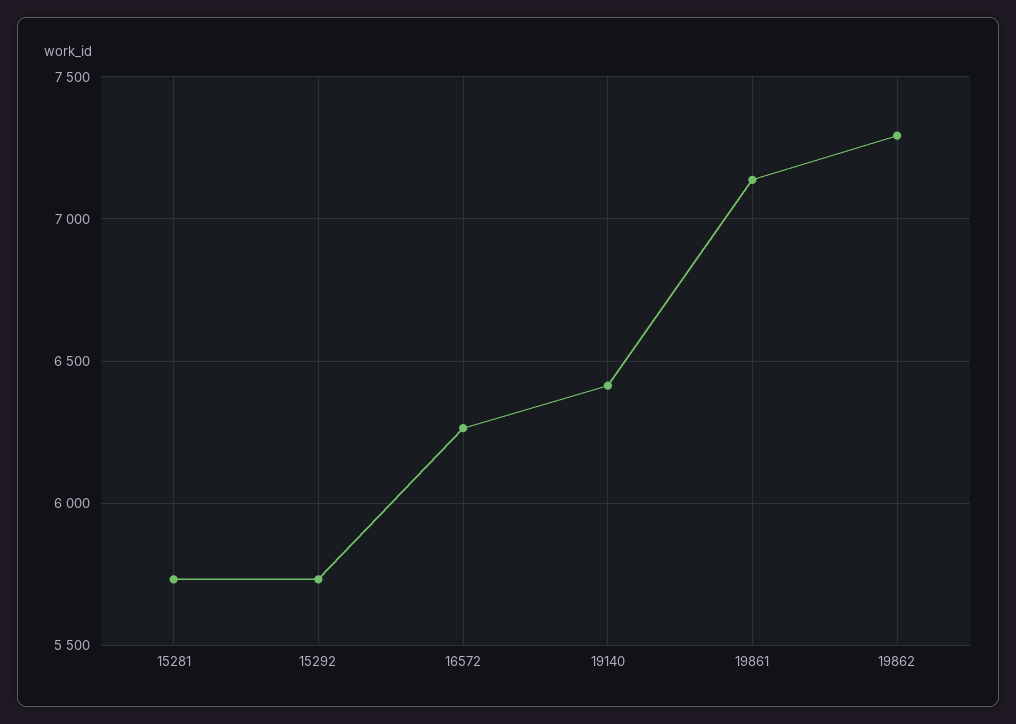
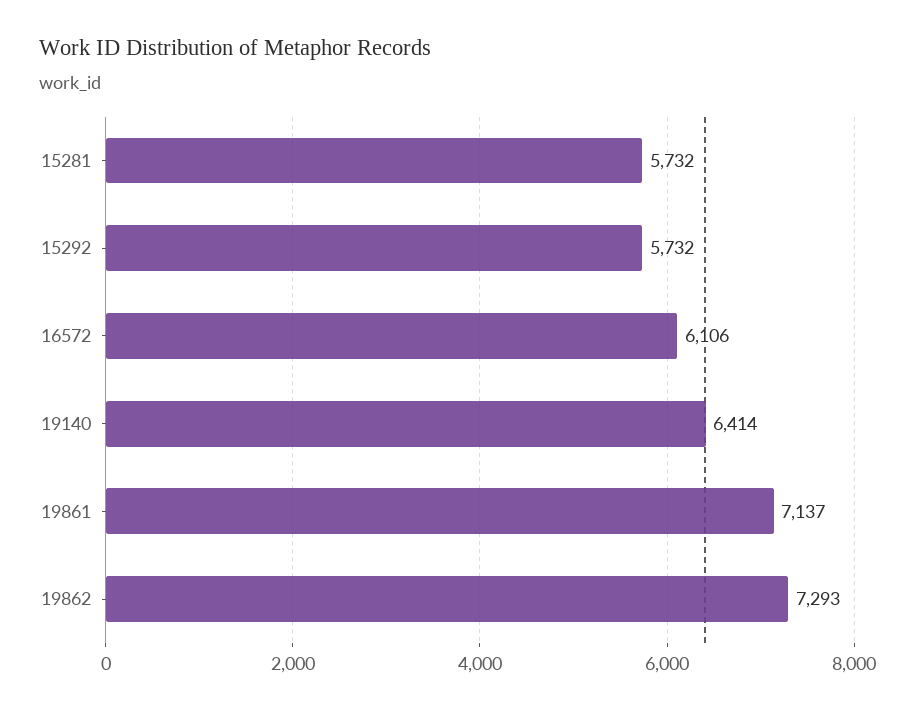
16572: 6250 -> 6106

